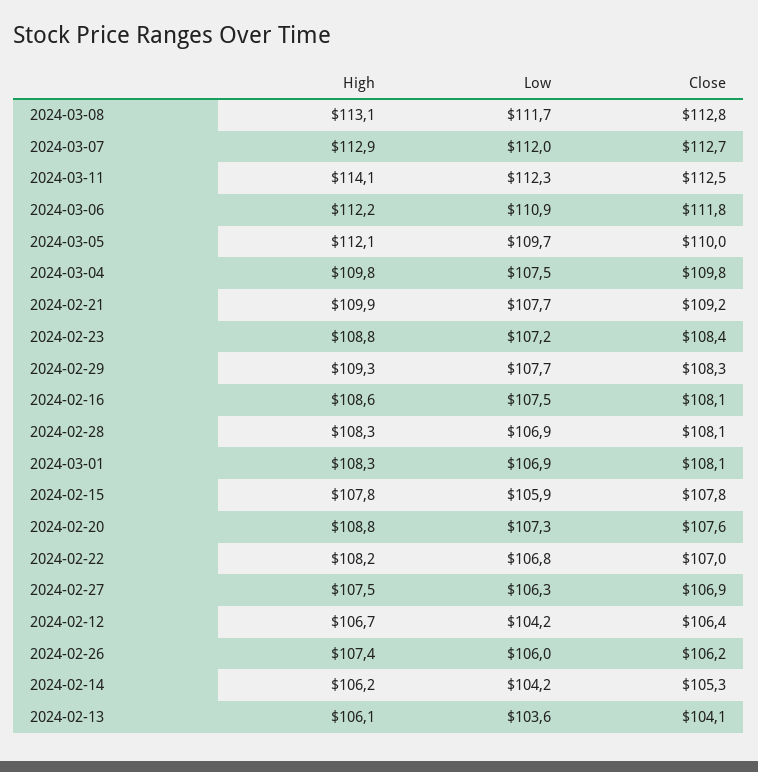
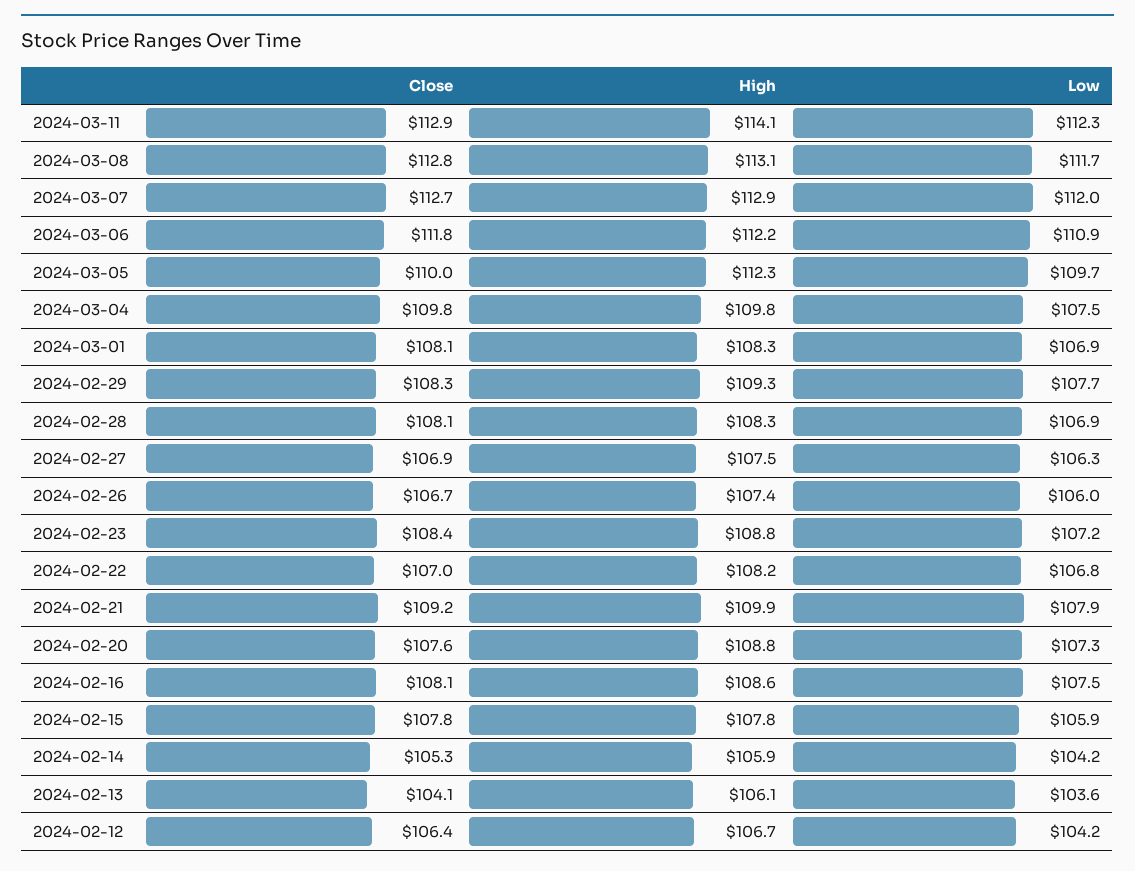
Close, 2024-03-11: 112.5 -> 112.9
High, 2024-03-05: 112.1 -> 112.3
Low, 2024-02-21: 107.7 -> 107.9
Close, 2024-02-26: 106.2 -> 106.7
High, 2024-02-14: 106.2 -> 105.9

